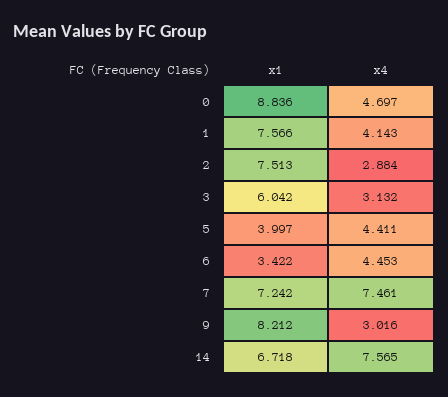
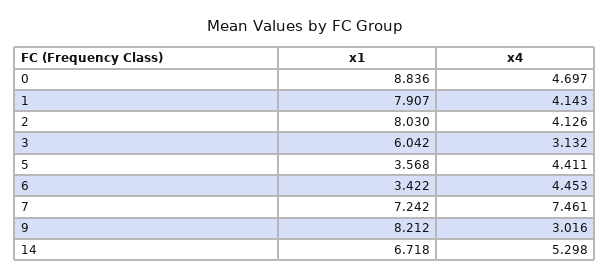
x1, 1: 7.566 -> 7.907
x1, 2: 7.513 -> 8.03
x4, 2: 2.884 -> 4.126
x1, 5: 3.997 -> 3.568
x4, 14: 7.565 -> 5.298

